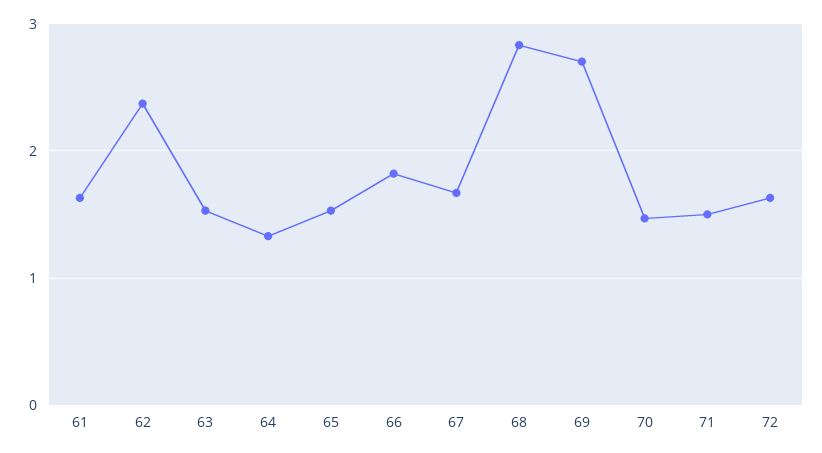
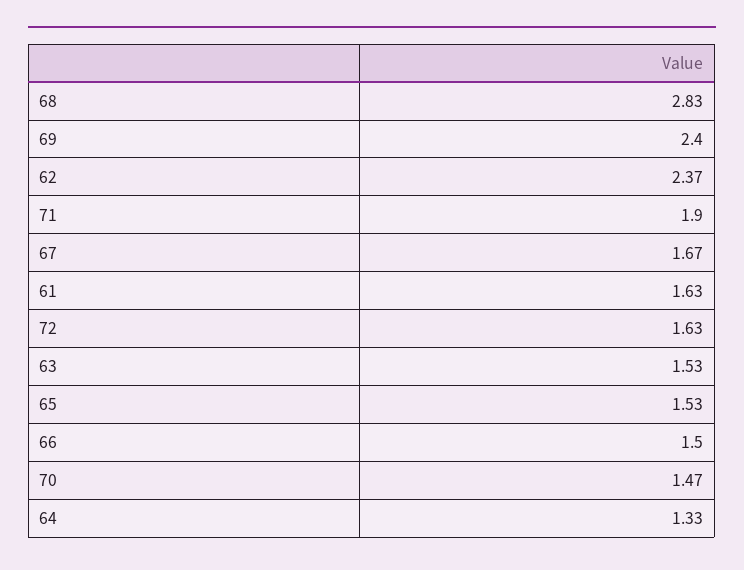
66: 1.8 -> 1.5
69: 2.7 -> 2.4
71: 1.5 -> 1.9

